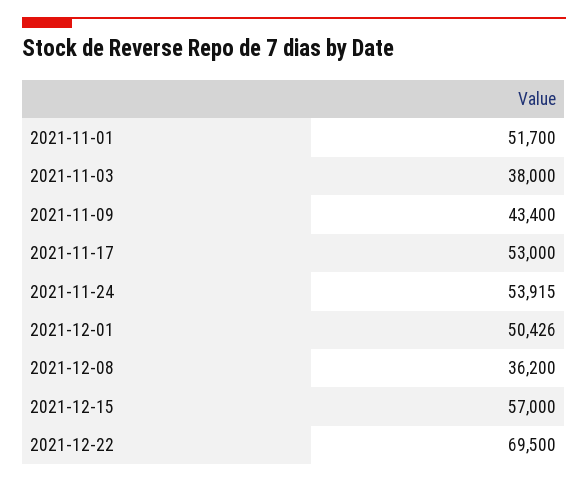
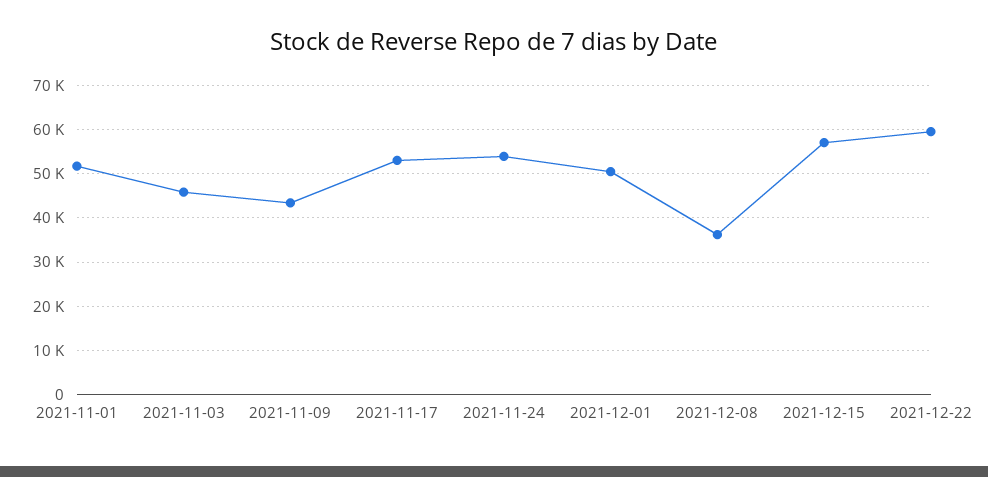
2021-11-03: 38000 -> 46000
2021-12-22: 69500 -> 60000

